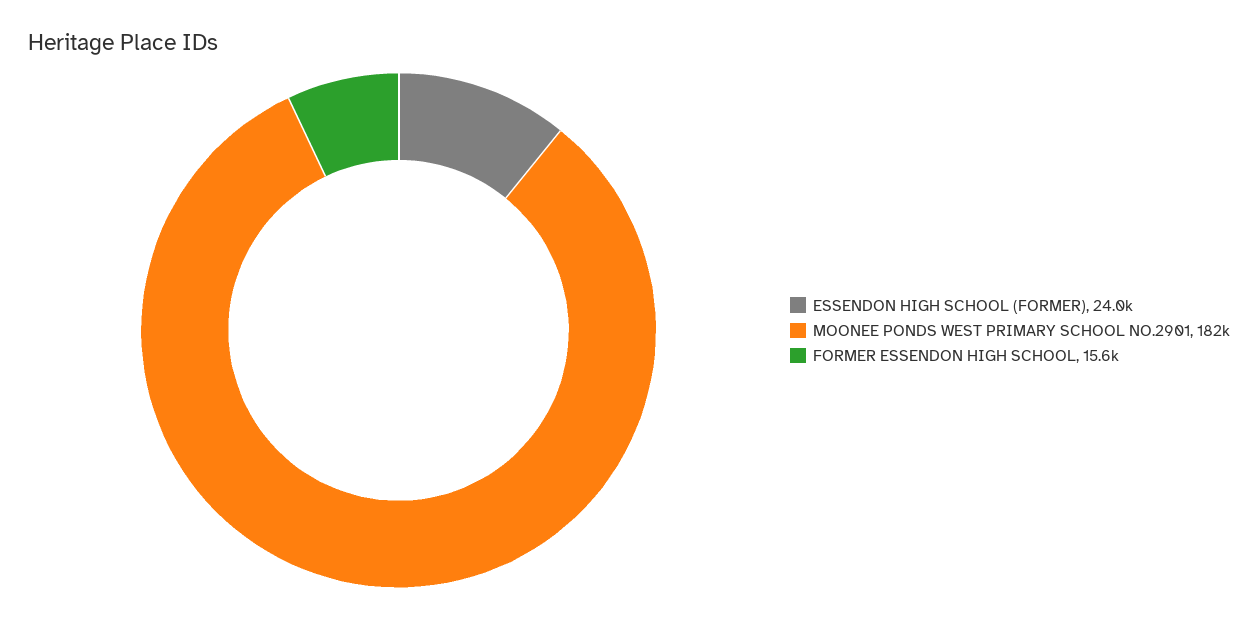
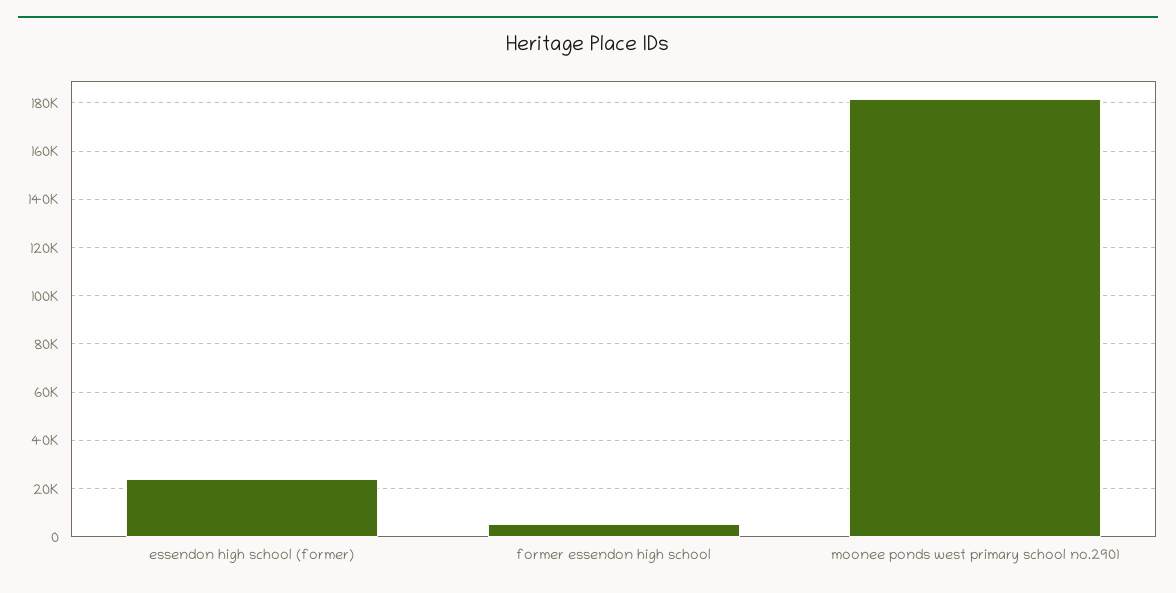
FORMER ESSENDON HIGH SCHOOL: 15600 -> 5000

